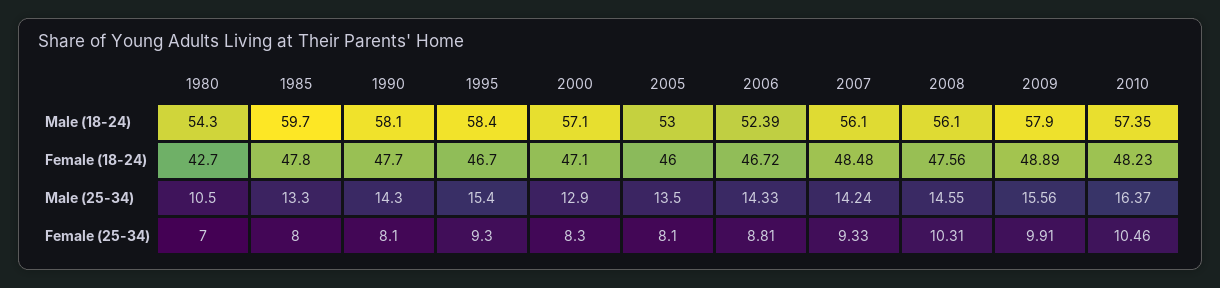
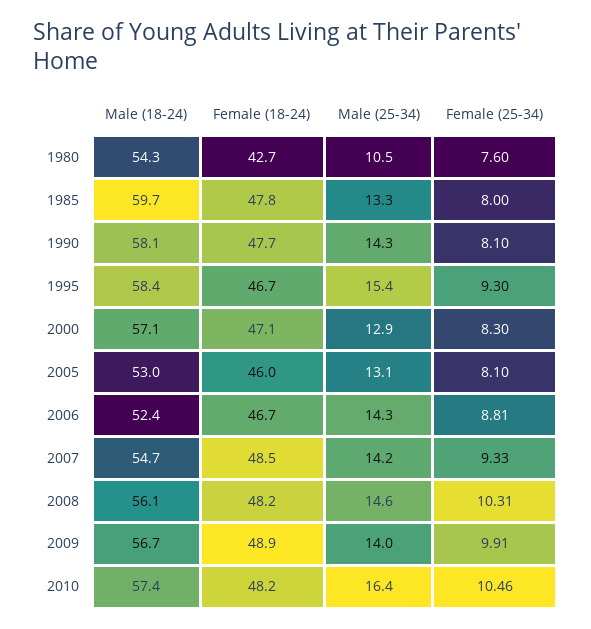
2007, Male (18-24): 56.1 -> 54.7
2009, Male (18-24): 57.9 -> 56.7
2008, Female (18-24): 47.56 -> 48.2
2005, Male (25-34): 13.5 -> 13.1
2009, Male (25-34): 15.56 -> 14
1980, Female (25-34): 7 -> 7.6

